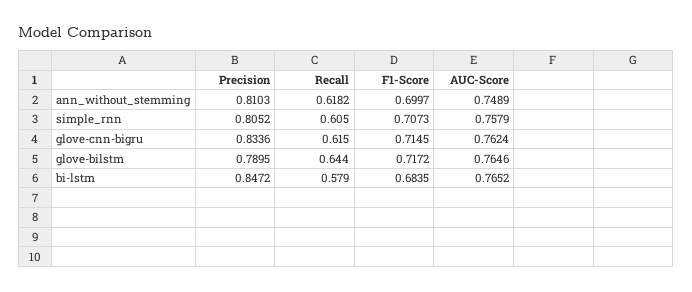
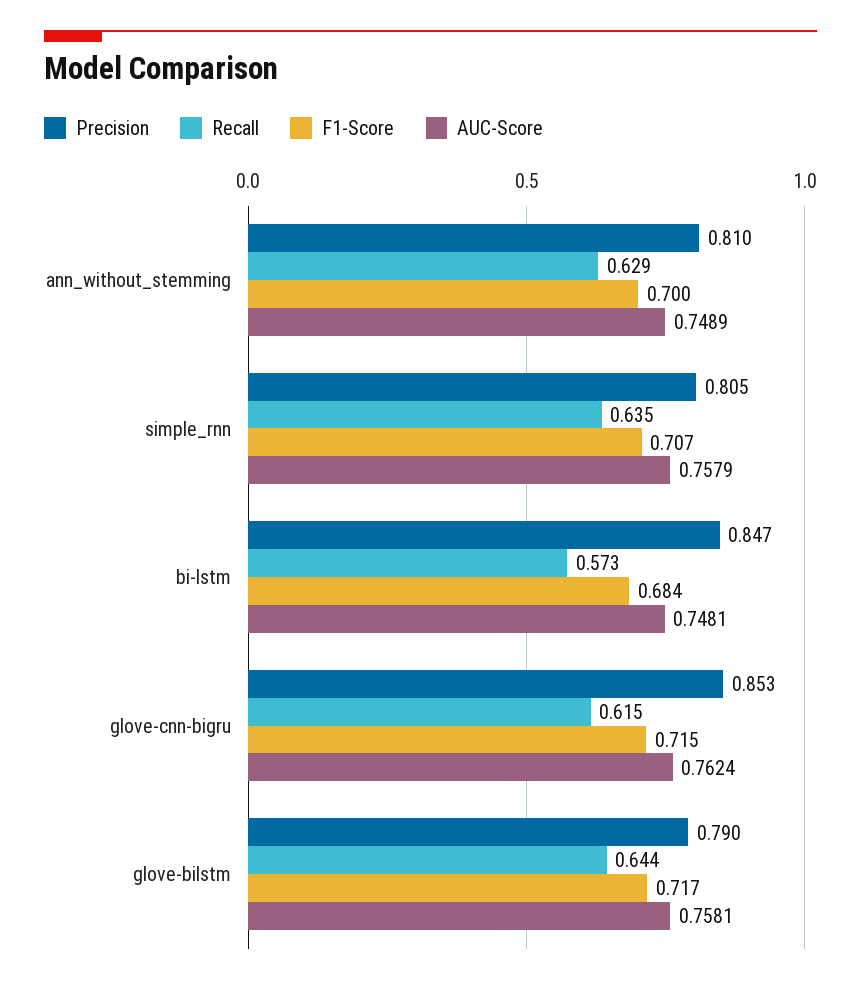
Recall, ann_without_stemming: 0.6182 -> 0.629
Recall, simple_rnn: 0.605 -> 0.635
Precision, glove-cnn-bigru: 0.8336 -> 0.853
AUC-Score, glove-bilstm: 0.7646 -> 0.7581
Recall, bi-lstm: 0.579 -> 0.573
AUC-Score, bi-lstm: 0.7652 -> 0.7481

